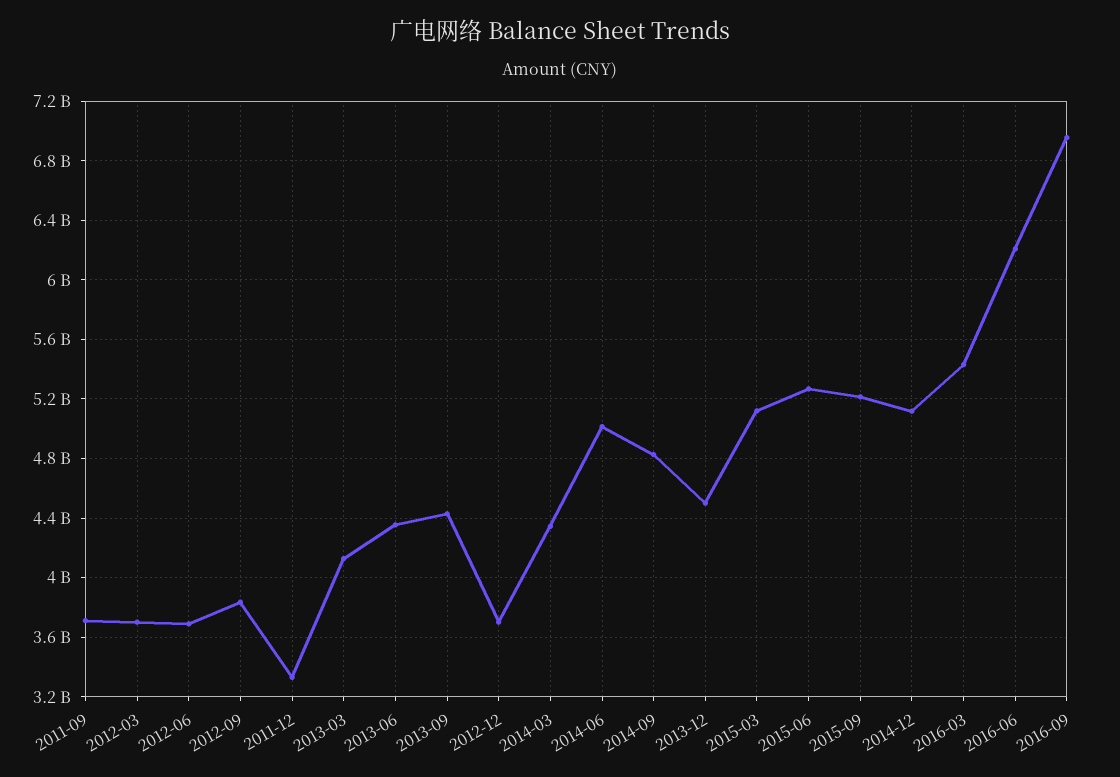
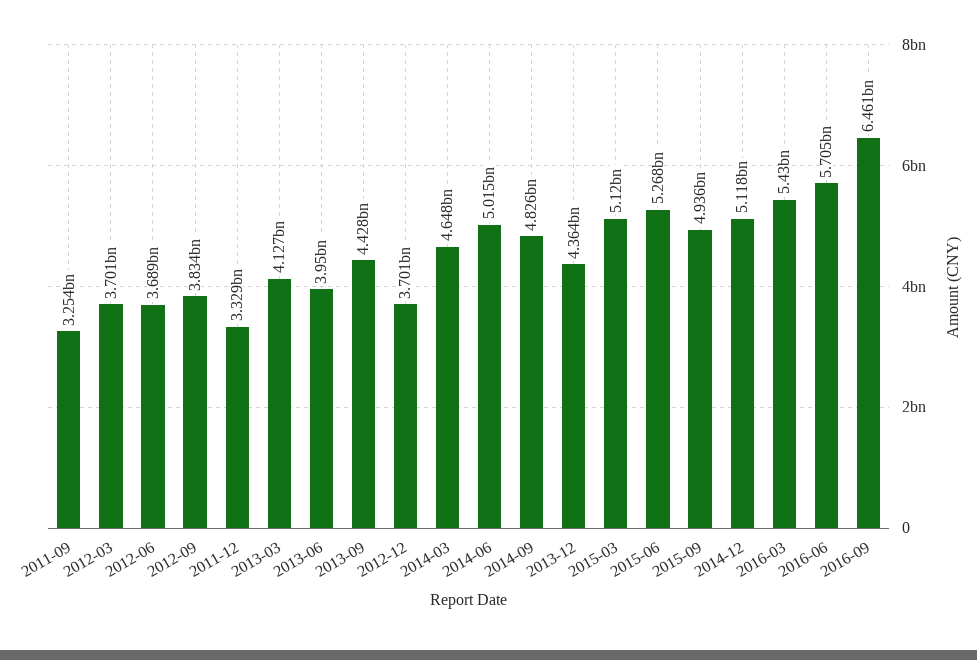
2011-09: 3700000000 -> 3254000000
2013-06: 4350000000 -> 3950000000
2014-03: 4350000000 -> 4648000000
2013-12: 4500000000 -> 4364000000
2015-09: 5200000000 -> 4936000000
2016-06: 6200000000 -> 5705000000
2016-09: 6950000000 -> 6461000000

